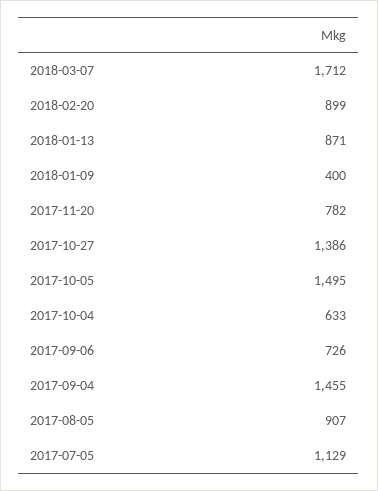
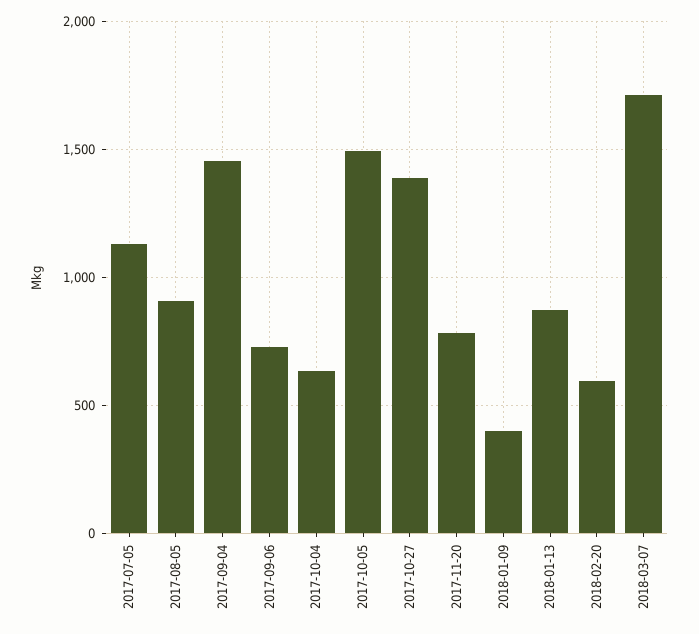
2018-02-20: 899 -> 600

